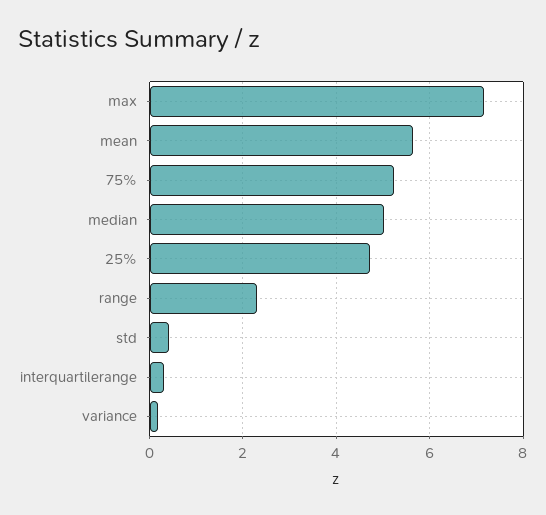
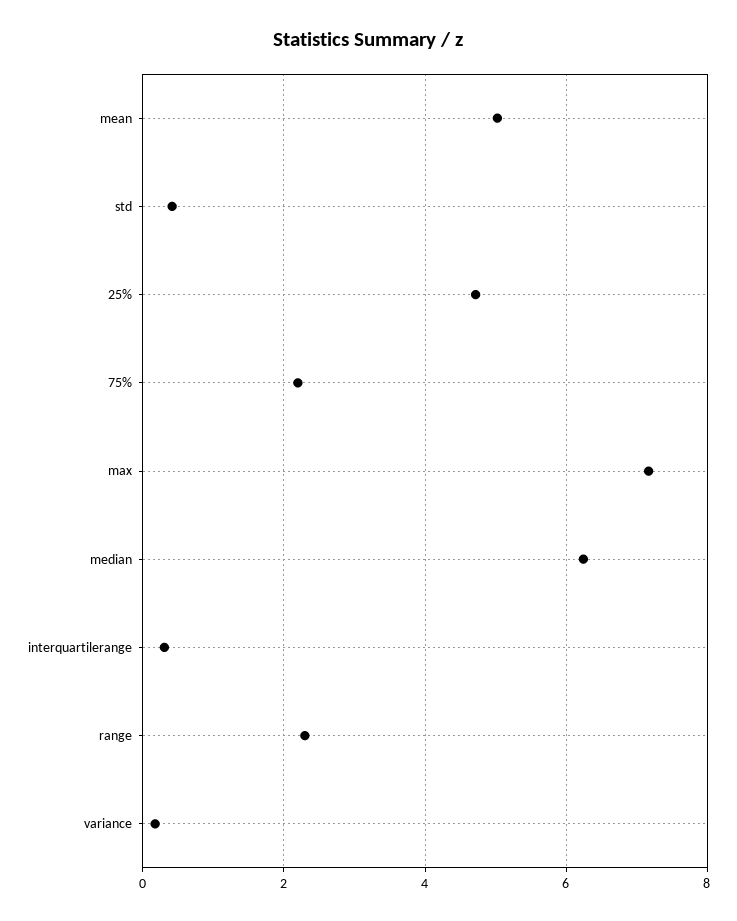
mean: 5.6 -> 5
75%: 5.2 -> 2.2
median: 5 -> 6.2

